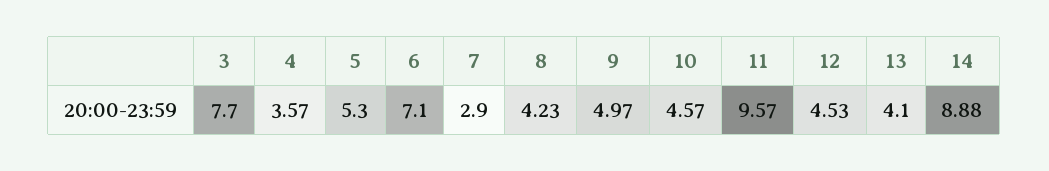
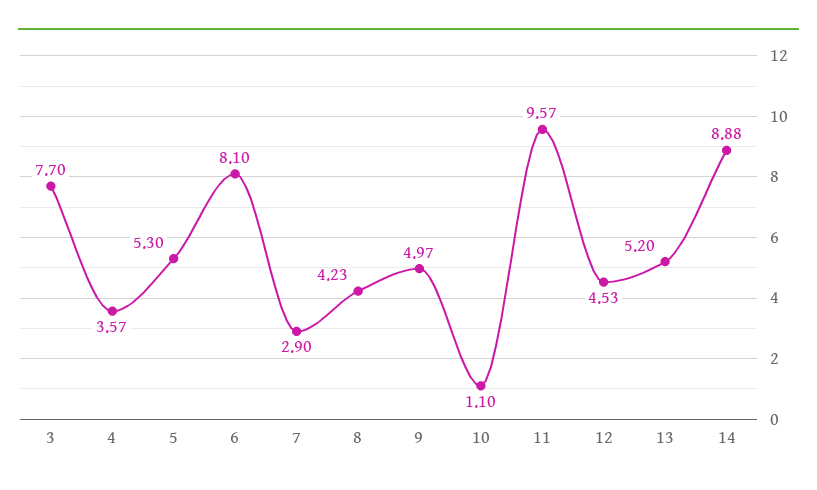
6: 7.1 -> 8.1
10: 4.57 -> 1.1
13: 4.1 -> 5.2

